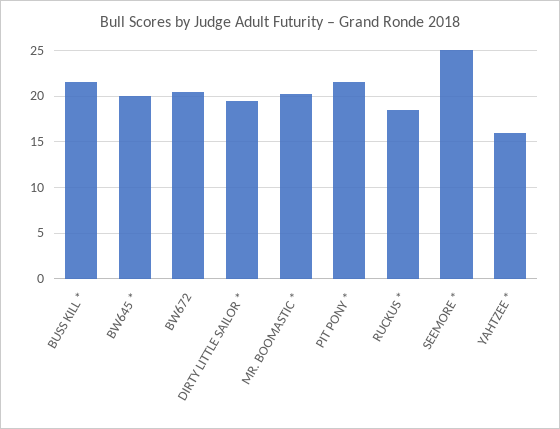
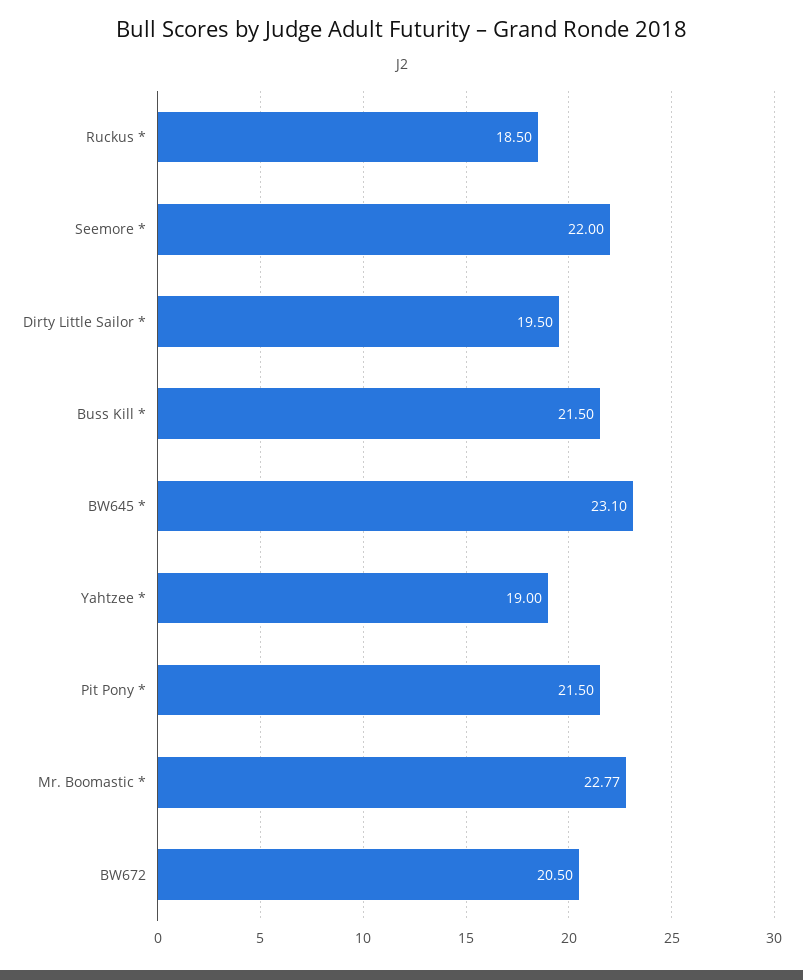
BW645 *: 20 -> 23.1
MR. BOOMASTIC *: 20 -> 22.77
SEEMORE *: 25 -> 22
YAHTZEE *: 16 -> 19

